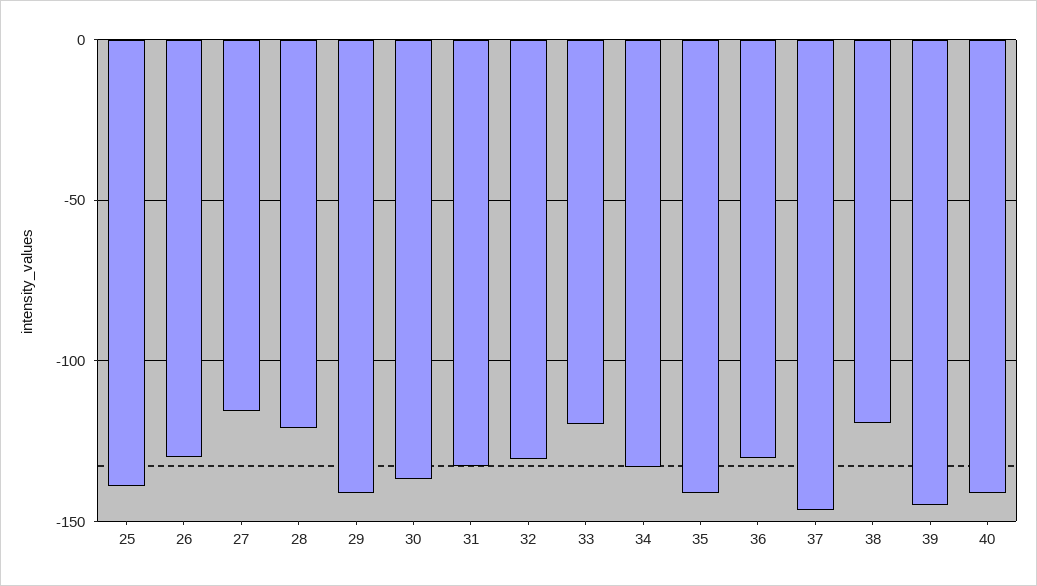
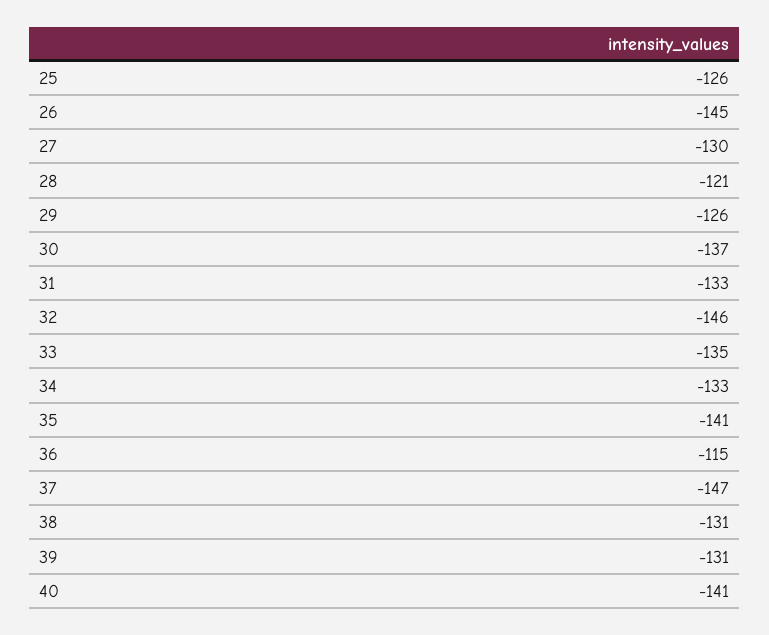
25: -140 -> -126
26: -130 -> -145
27: -115 -> -130
29: -140 -> -126
32: -130 -> -146
33: -120 -> -135
36: -130 -> -115
38: -120 -> -131
39: -145 -> -131

